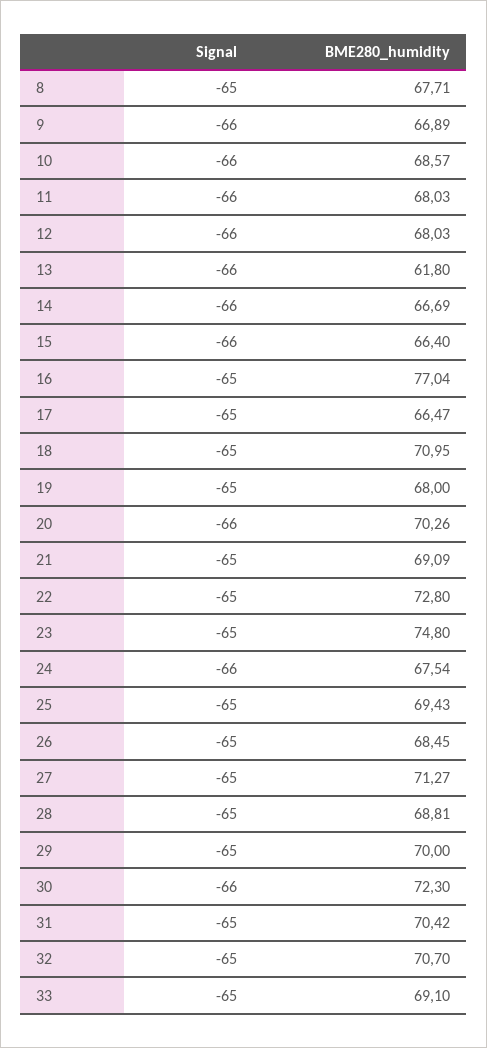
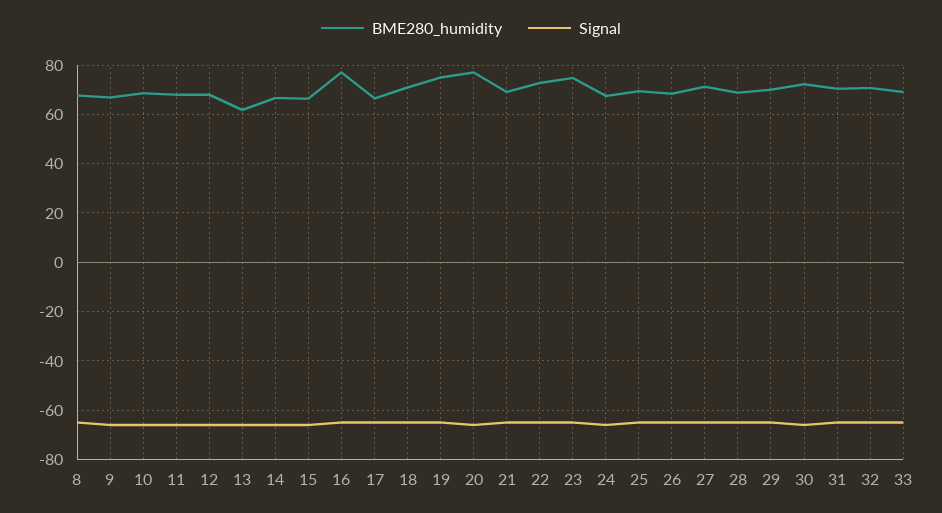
BME280_humidity, 19: 68 -> 75
BME280_humidity, 20: 70.26 -> 77.5

